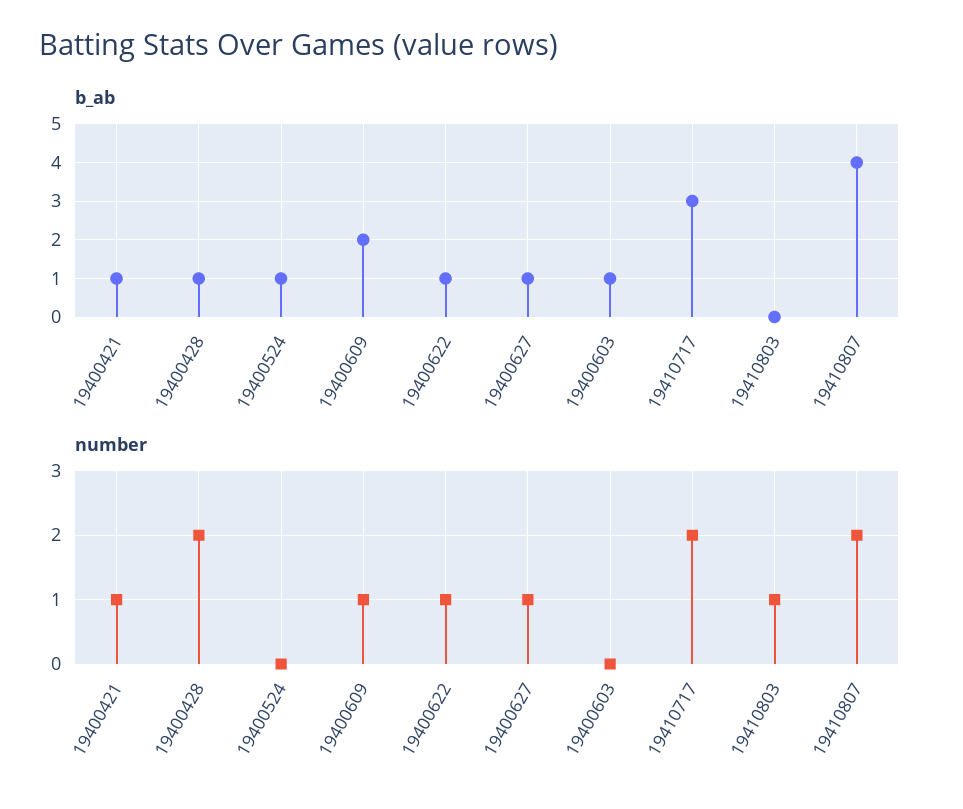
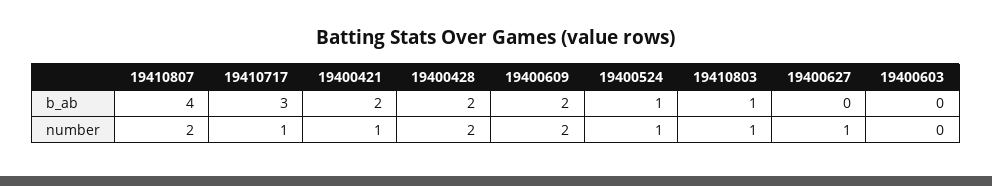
b_ab, 19400421: 1 -> 2
b_ab, 19400428: 1 -> 2
b_ab, 19400622: 1 -> none
b_ab, 19400627: 1 -> 0
b_ab, 19400603: 1 -> 0
b_ab, 19410803: 0 -> 1
number, 19400524: 0 -> 1
number, 19400609: 1 -> 2
number, 19400622: 1 -> none
number, 19410717: 2 -> 1

